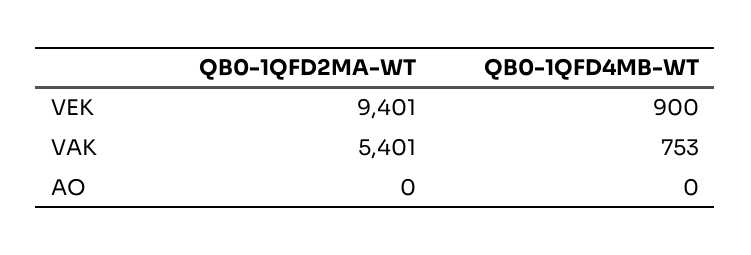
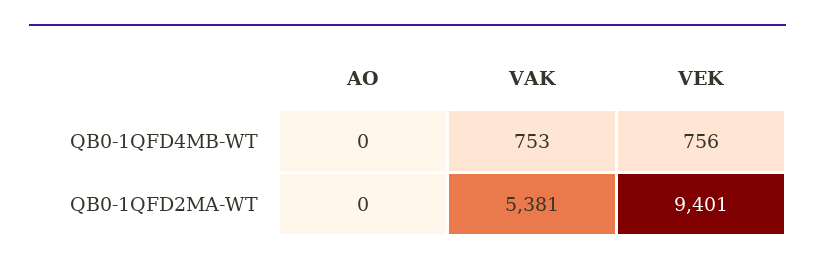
QB0-1QFD4MB-WT, VEK: 900 -> 756
QB0-1QFD2MA-WT, VAK: 5401 -> 5381

